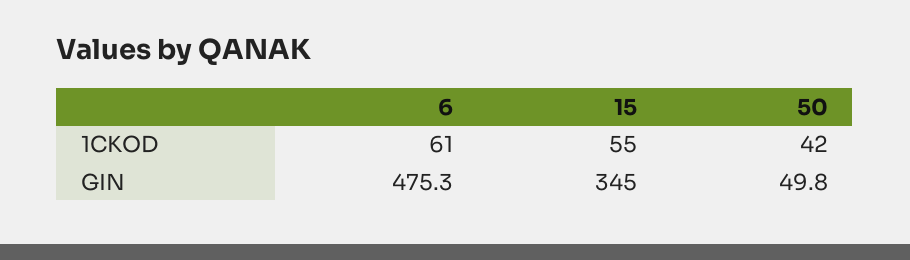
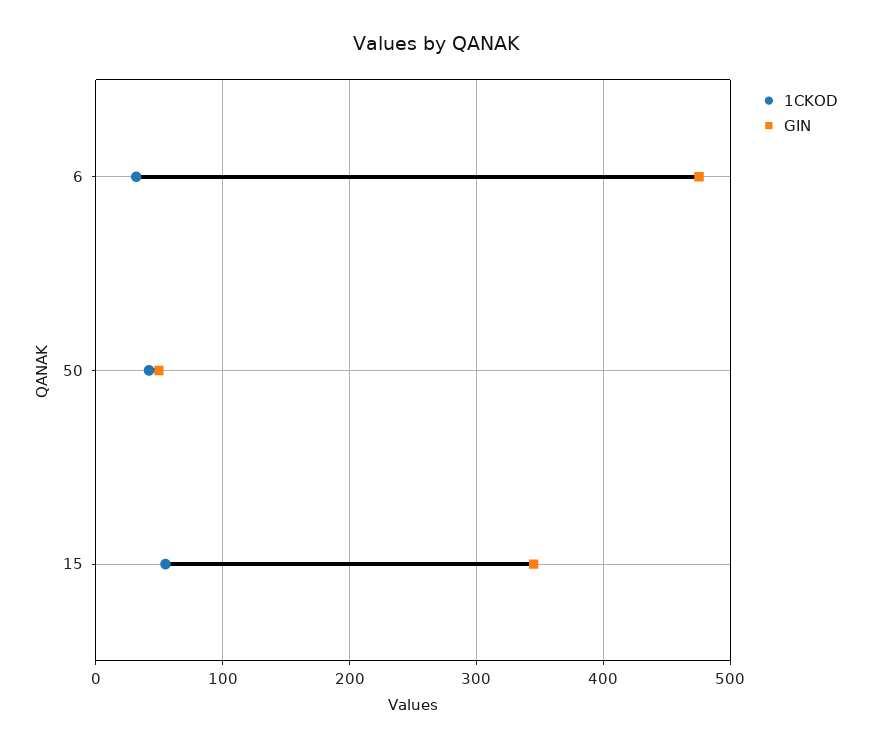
1CKOD, 6: 61 -> 30

